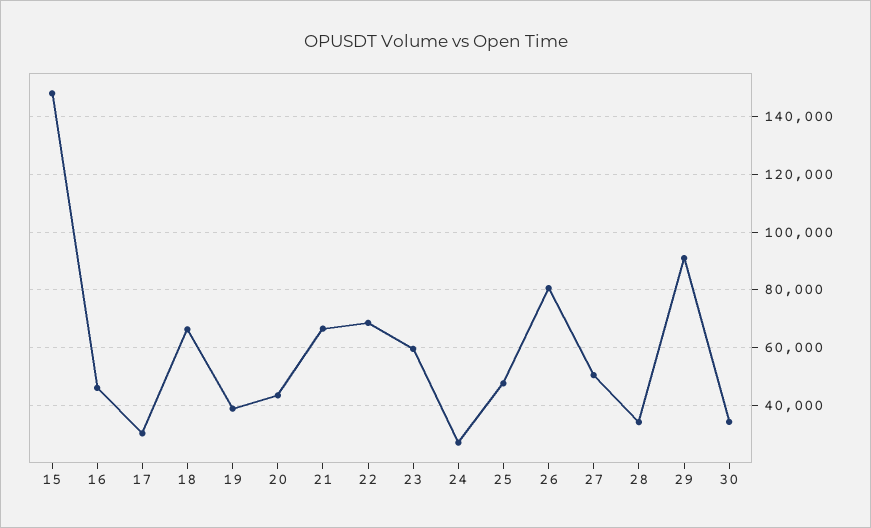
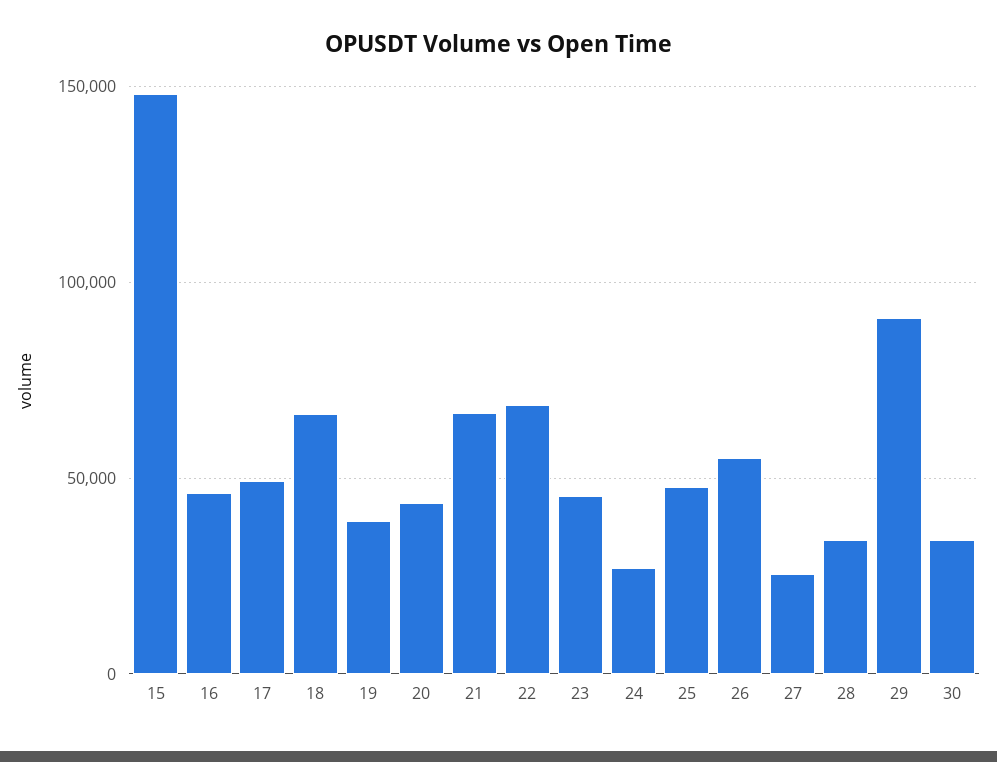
17: 30000 -> 50000
23: 60000 -> 45000
26: 80000 -> 55000
27: 50000 -> 25000

